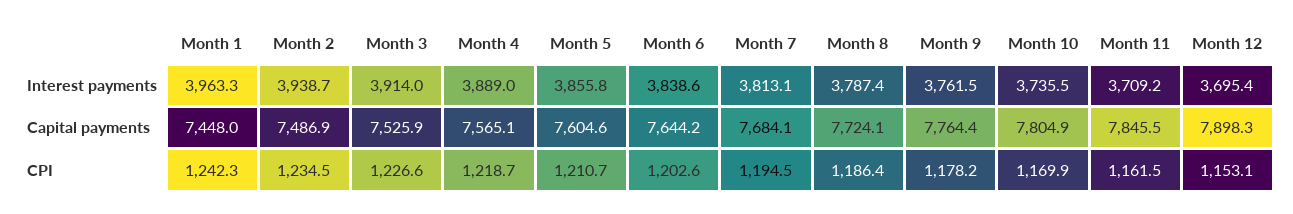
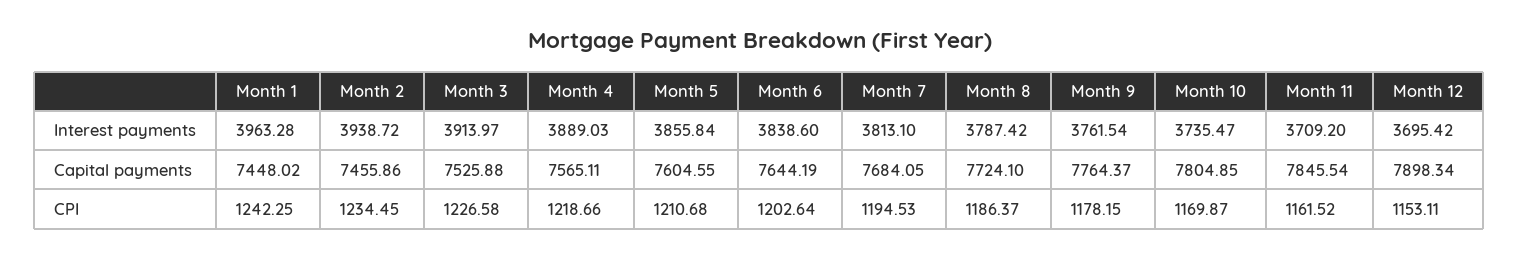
Month 2, Capital payments: 7486.9 -> 7455.86

